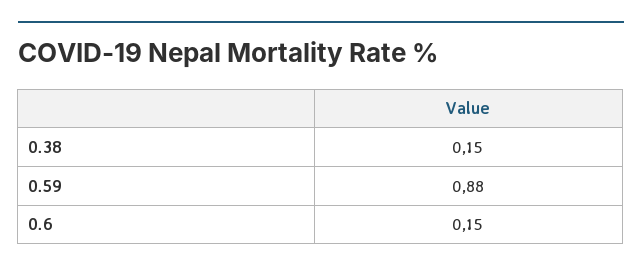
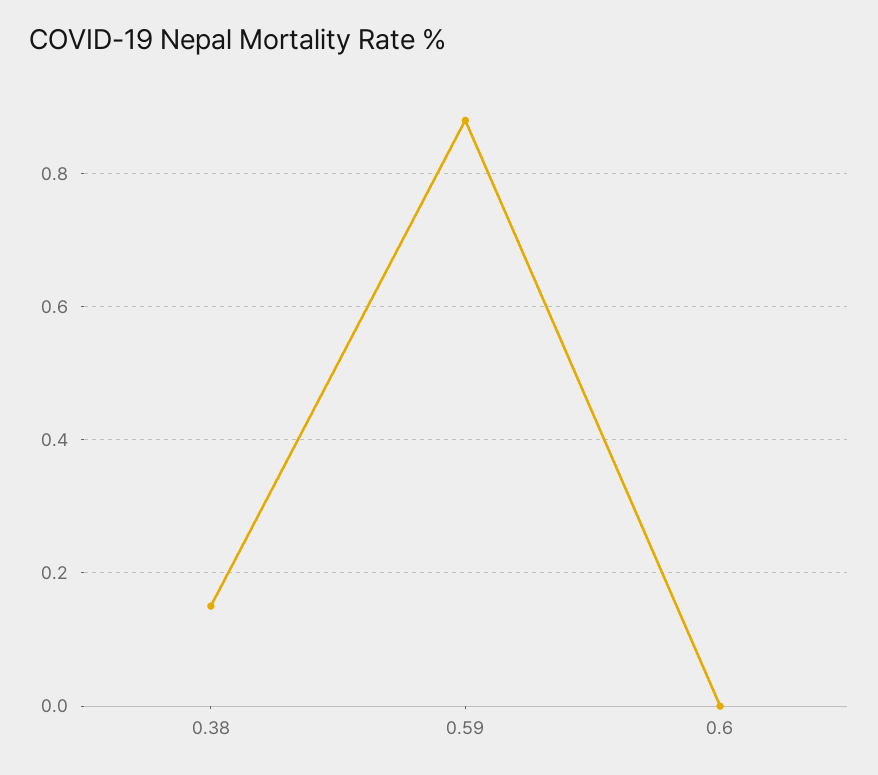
0.6: 0.15 -> 0

